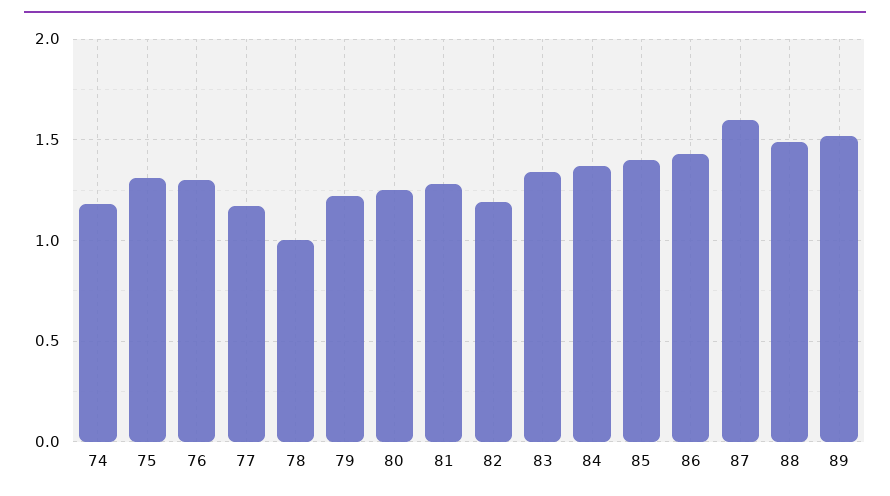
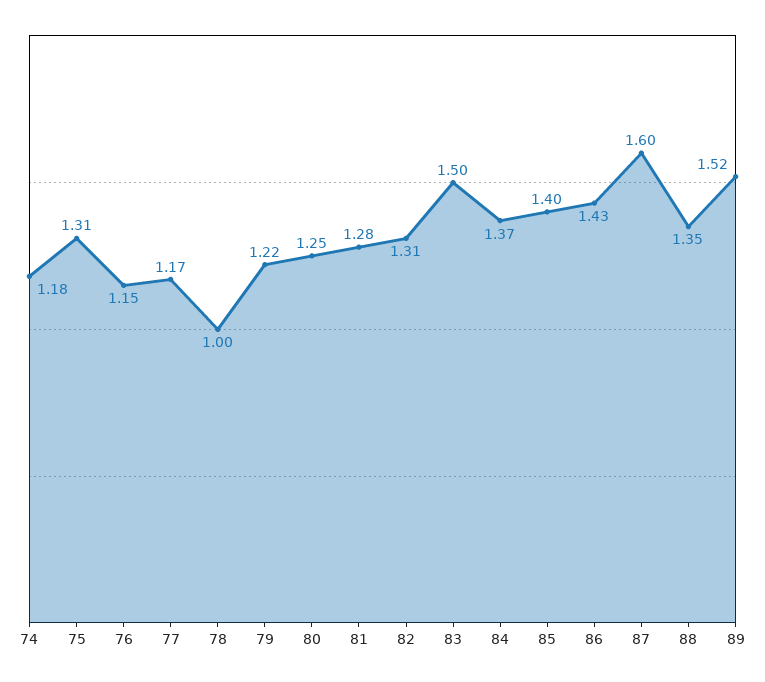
76: 1.3 -> 1.15
82: 1.2 -> 1.31
83: 1.35 -> 1.5
88: 1.5 -> 1.35

